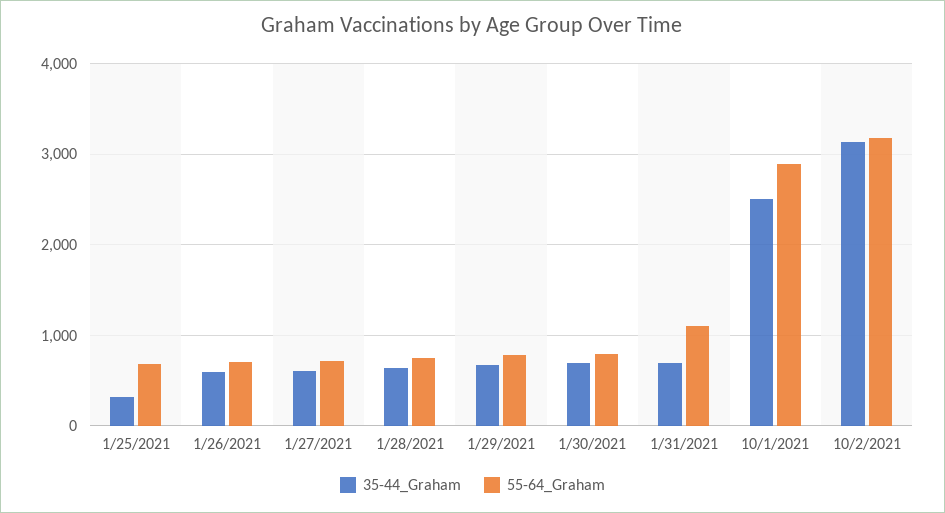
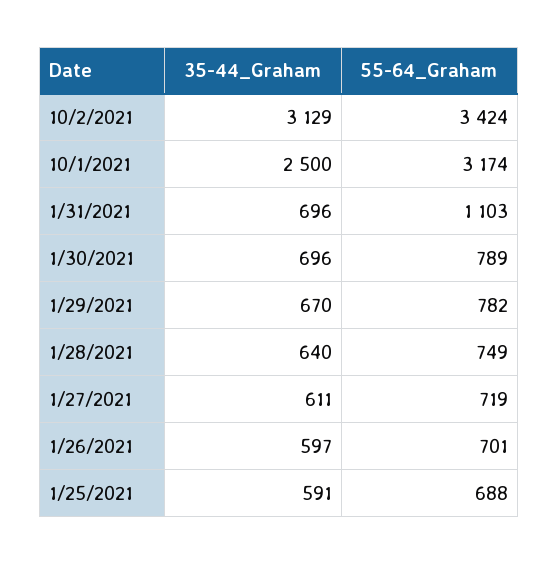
35-44_Graham, 1/25/2021: 300 -> 591
55-64_Graham, 10/1/2021: 2900 -> 3174
55-64_Graham, 10/2/2021: 3200 -> 3424

